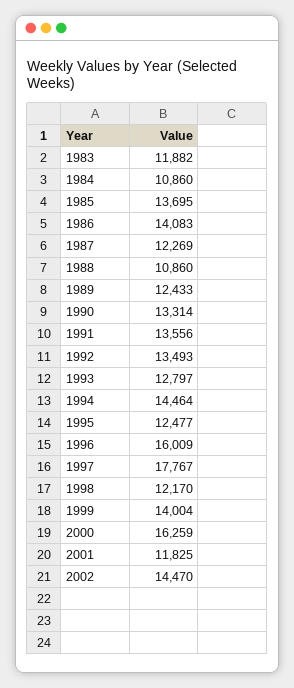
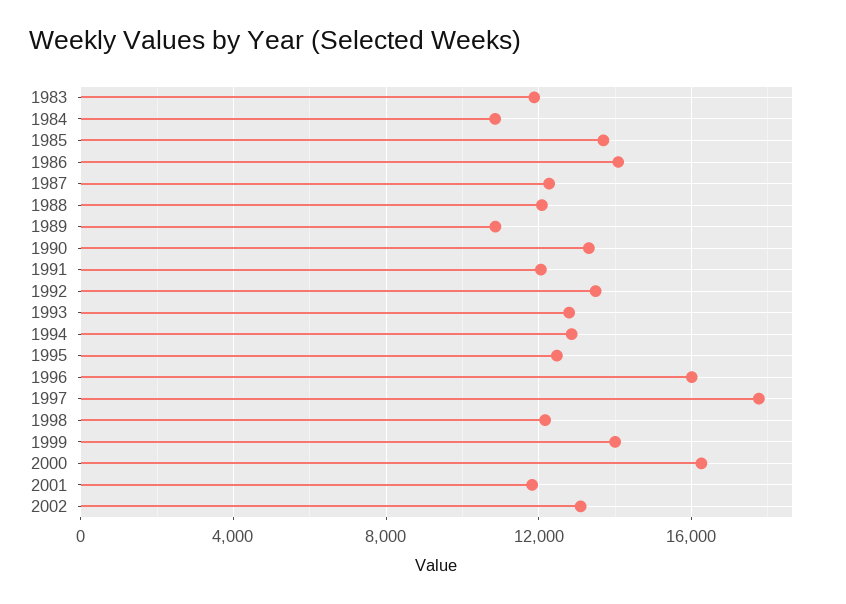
1988: 10860 -> 12000
1989: 12433 -> 11000
1991: 13556 -> 12000
1994: 14464 -> 13000
2002: 14470 -> 13000

